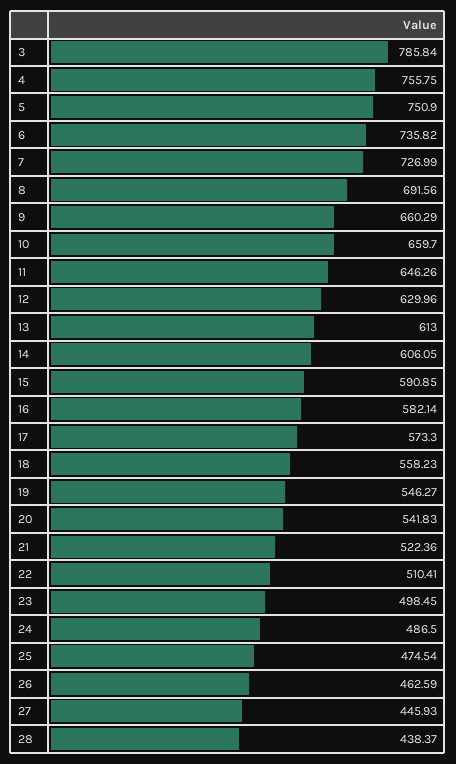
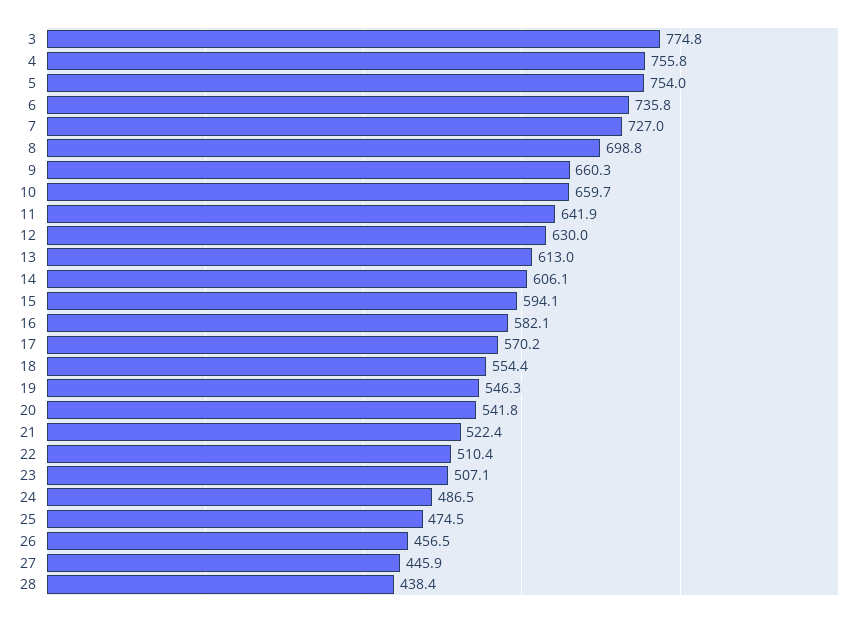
3: 785.84 -> 774.8
5: 750.9 -> 754
8: 691.56 -> 698.8
11: 646.26 -> 641.9
15: 590.85 -> 594.1
17: 573.3 -> 570.2
18: 558.23 -> 554.4
23: 498.45 -> 507.1
26: 462.59 -> 456.5

